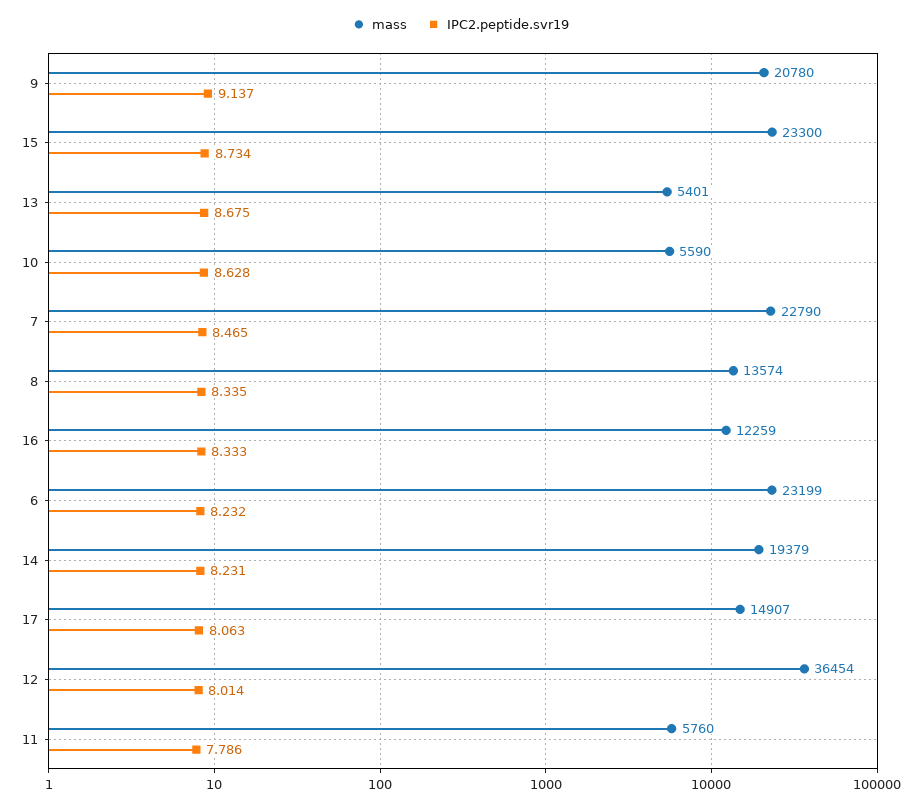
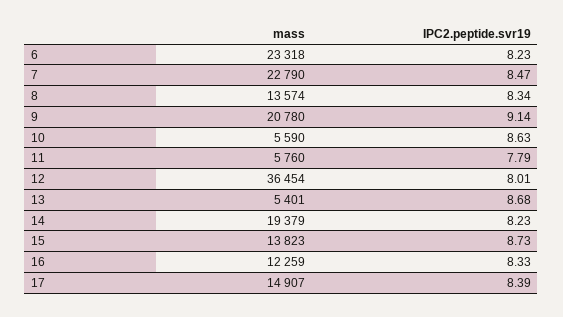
mass, 15: 23300 -> 13823
mass, 6: 23199 -> 23318
IPC2.peptide.svr19, 17: 8.063 -> 8.39

